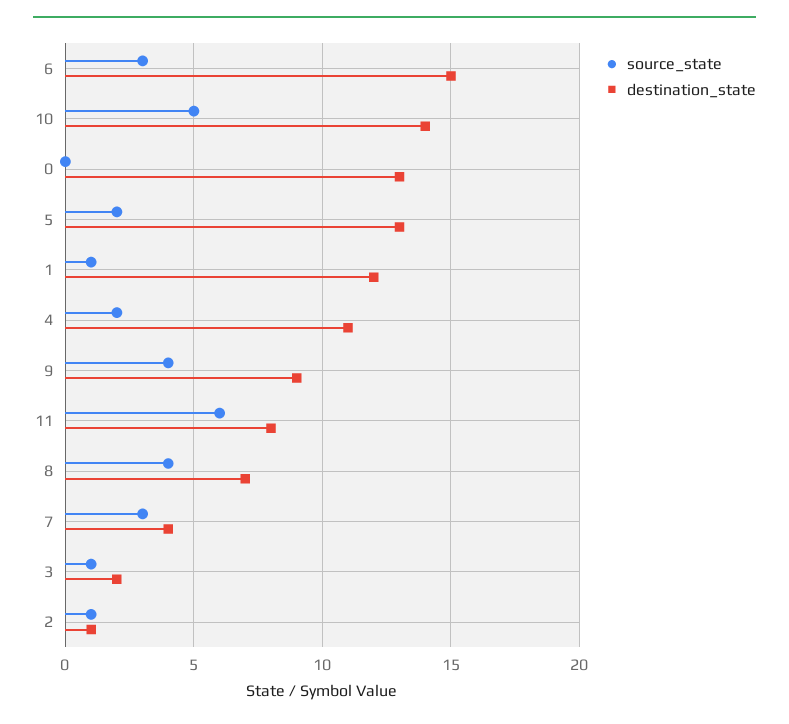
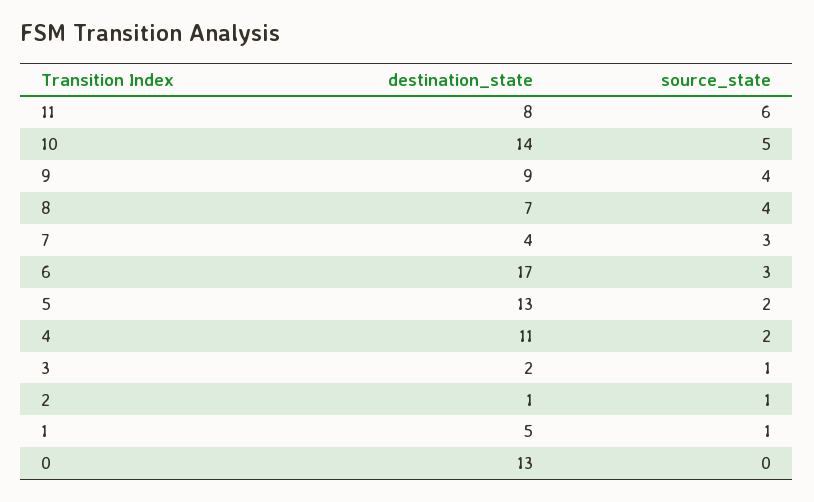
destination_state, 6: 15 -> 17
destination_state, 1: 12 -> 5

